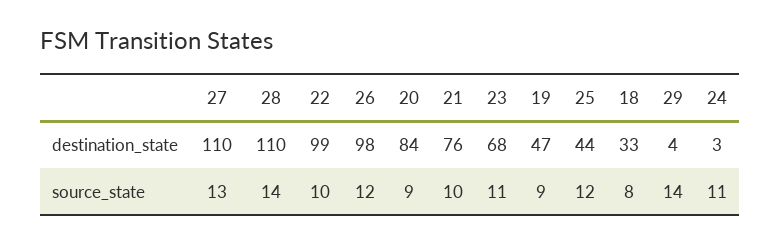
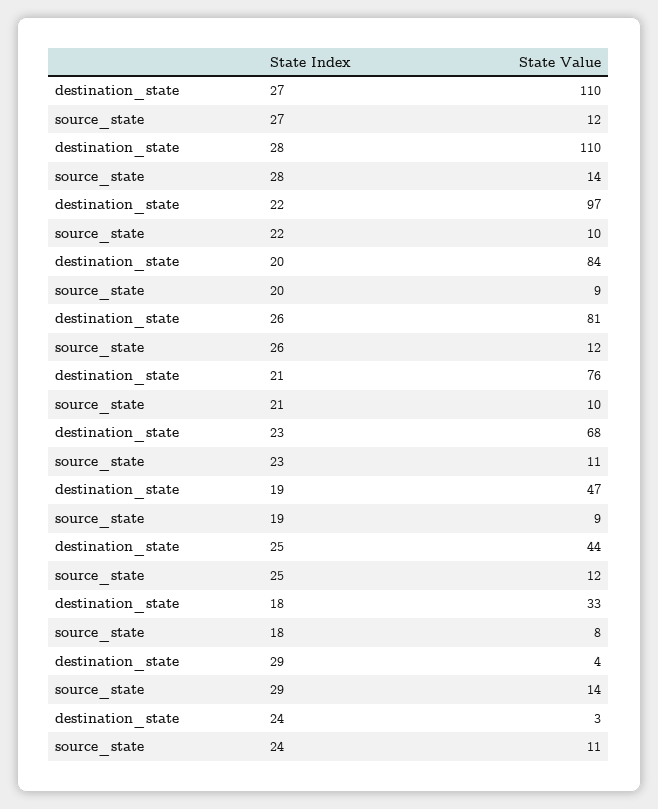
22, destination_state: 99 -> 97
26, destination_state: 98 -> 81
27, source_state: 13 -> 12

